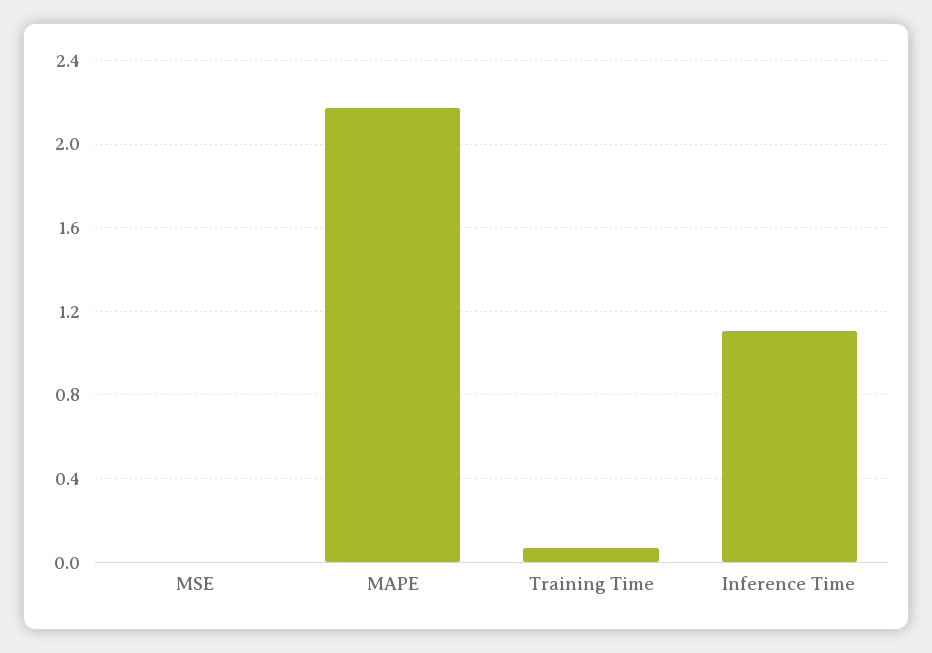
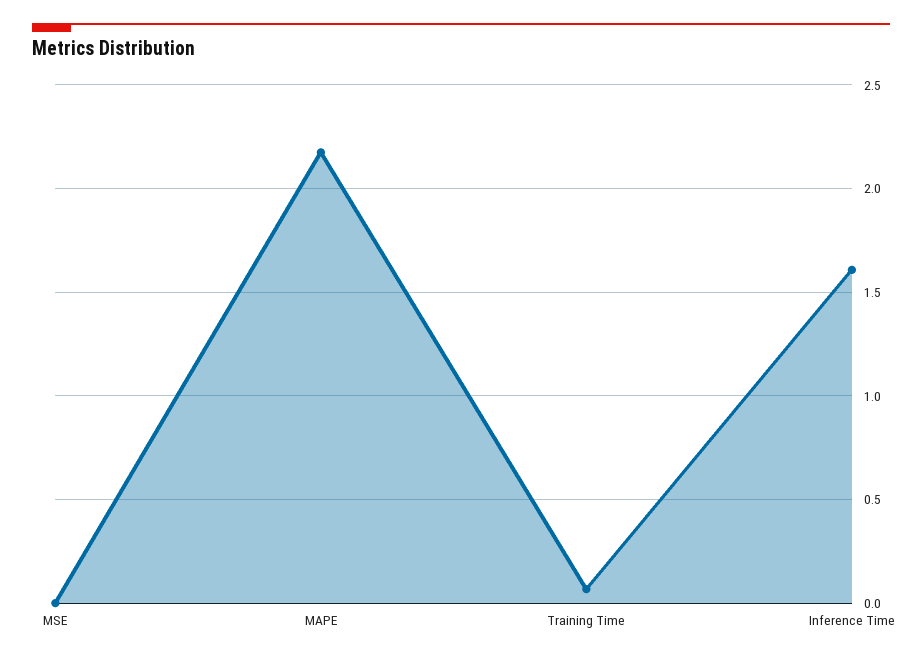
Inference Time: 1.1 -> 1.6

